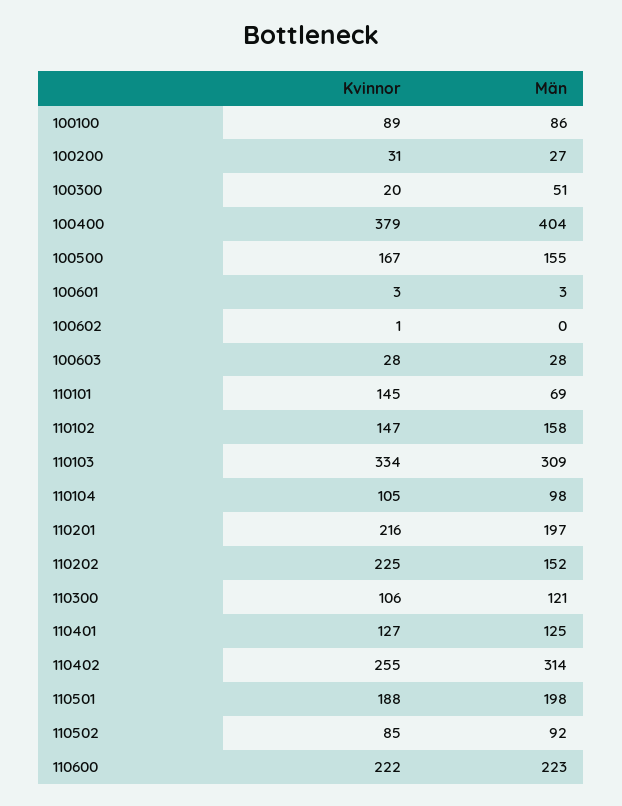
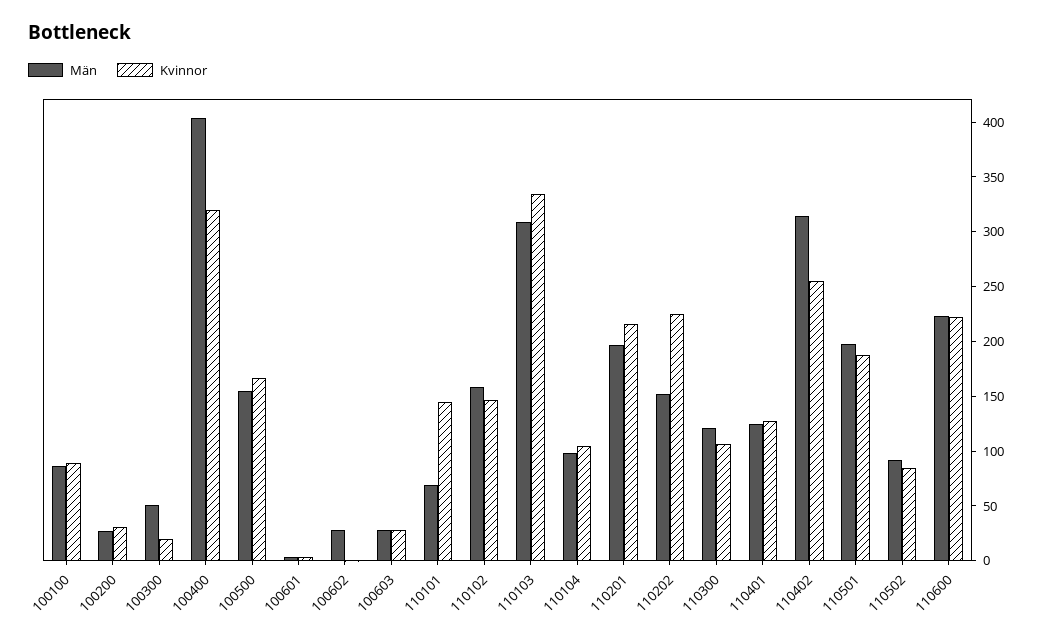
Kvinnor, 100400: 379 -> 320
Män, 100602: 0 -> 30

